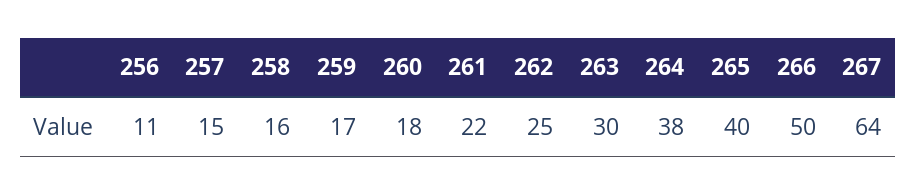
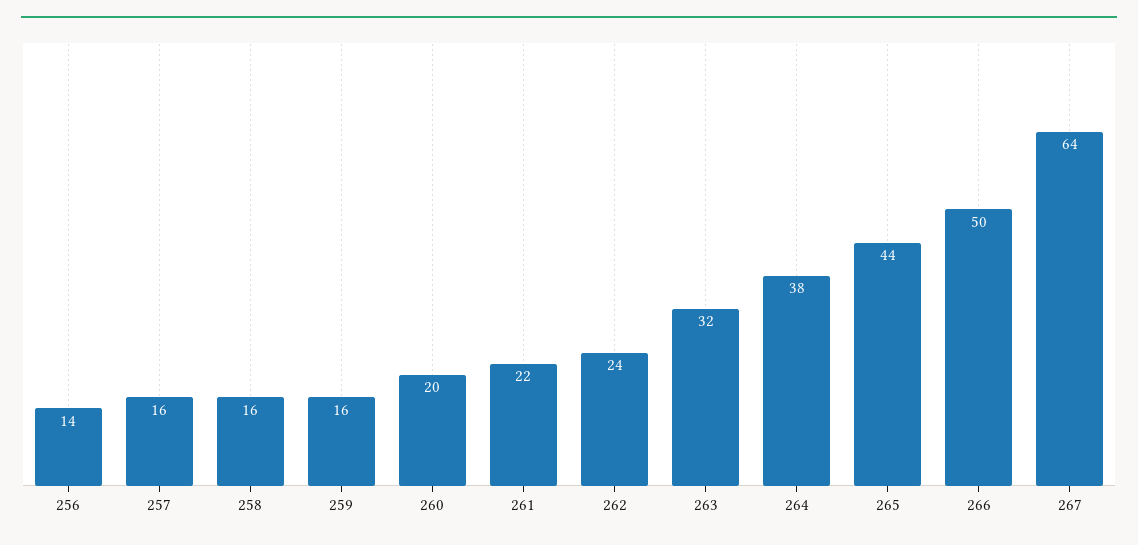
256: 11 -> 14
257: 15 -> 16
259: 17 -> 16
260: 18 -> 20
262: 25 -> 24
263: 30 -> 32
265: 40 -> 44

